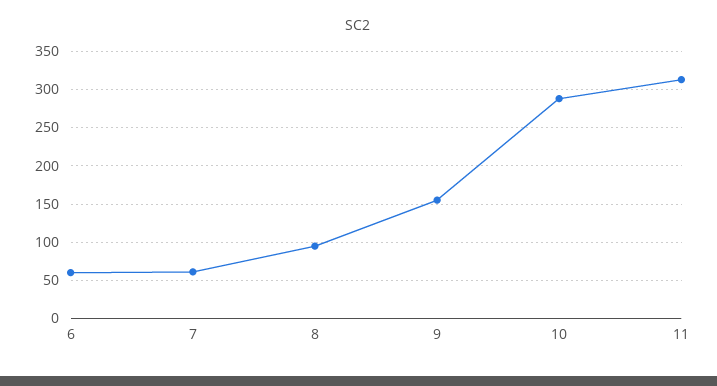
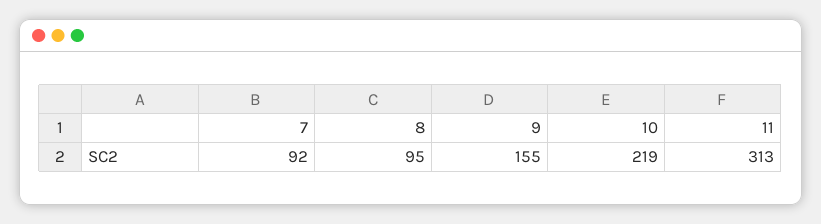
6: 60 -> none
7: 60 -> 92
10: 290 -> 219

